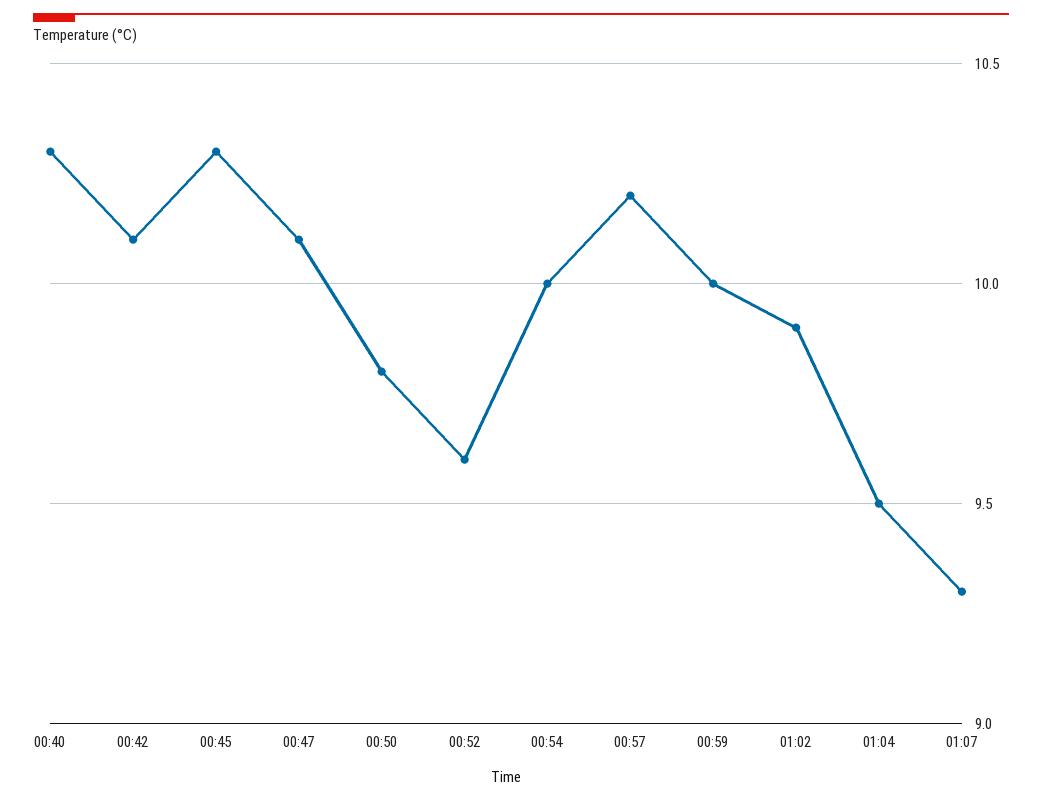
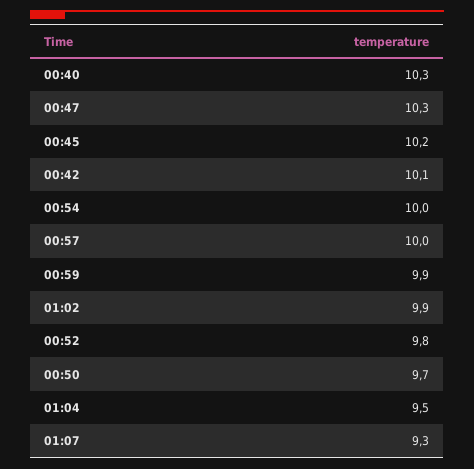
00:45: 10.3 -> 10.2
00:47: 10.1 -> 10.3
00:50: 9.8 -> 9.7
00:52: 9.6 -> 9.8
00:57: 10.2 -> 10
00:59: 10 -> 9.9

